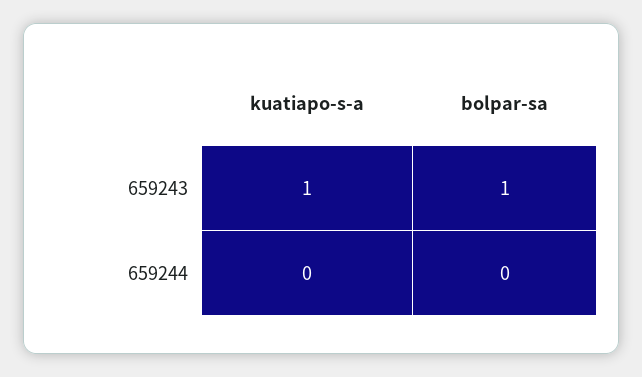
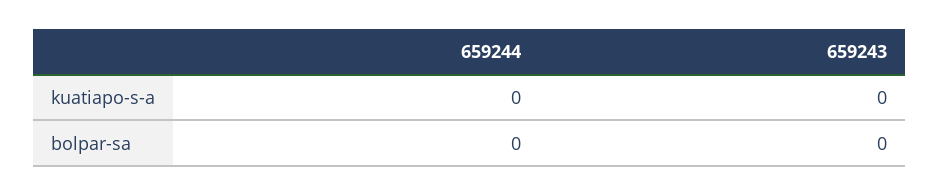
kuatiapo-s-a, 659243: 1 -> 0
bolpar-sa, 659243: 1 -> 0

